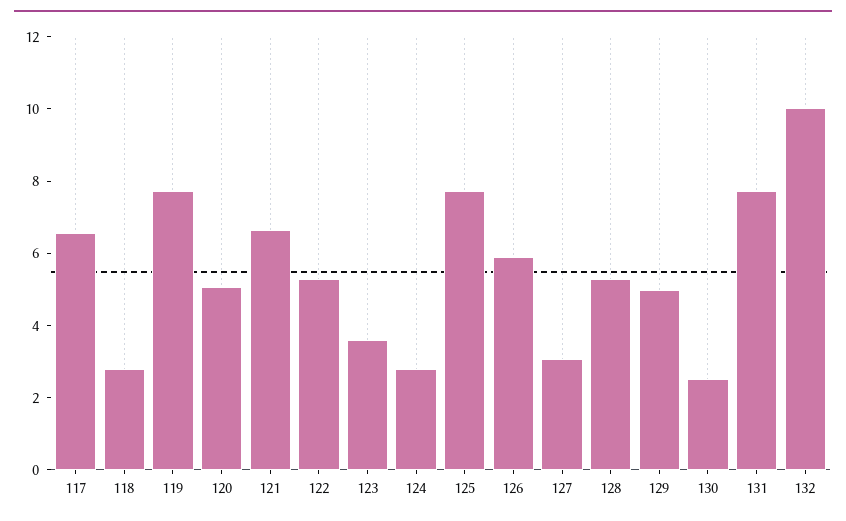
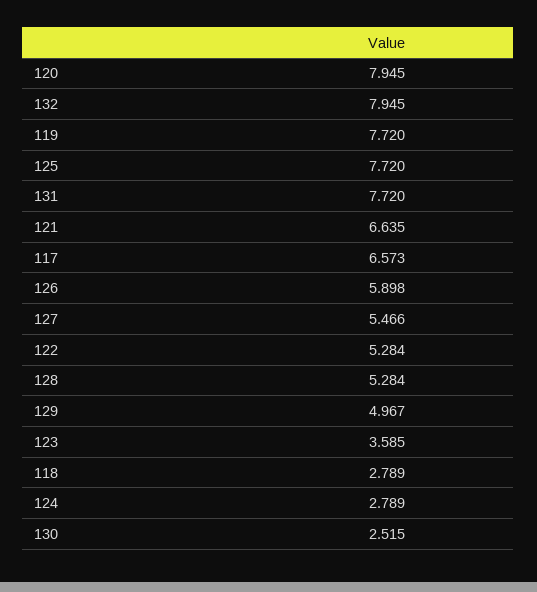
120: 5 -> 7.945
127: 3 -> 5.466
132: 10 -> 7.945

